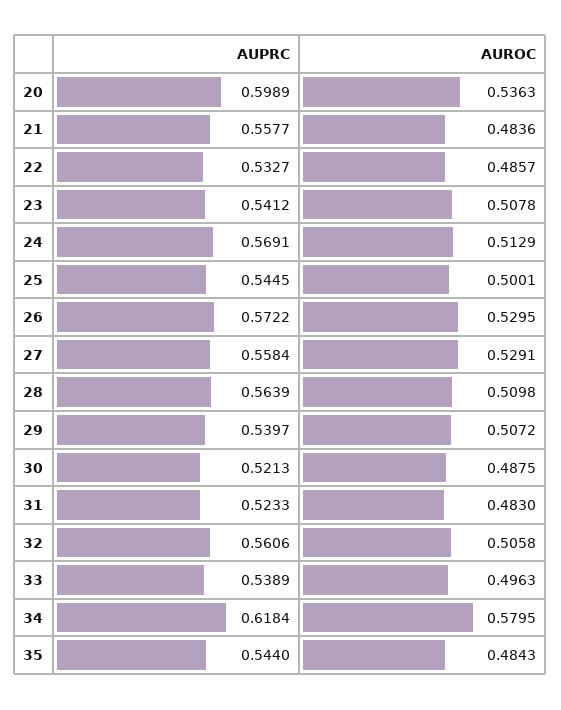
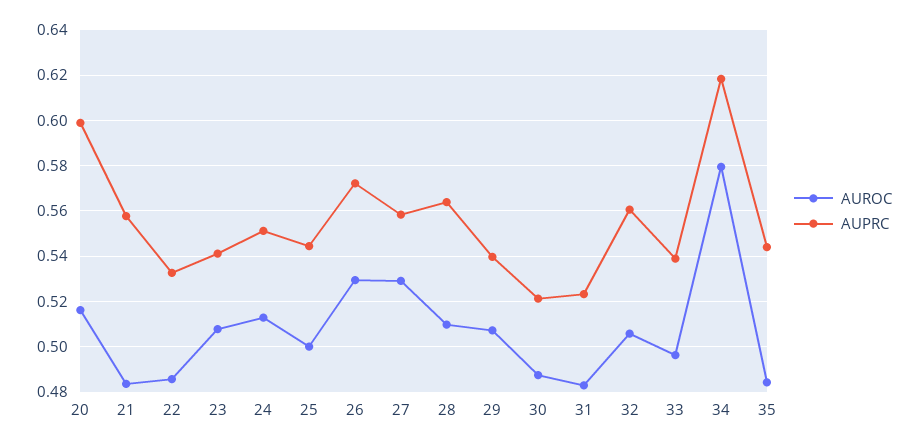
AUROC, 20: 0.5363 -> 0.515
AUPRC, 24: 0.5691 -> 0.55

